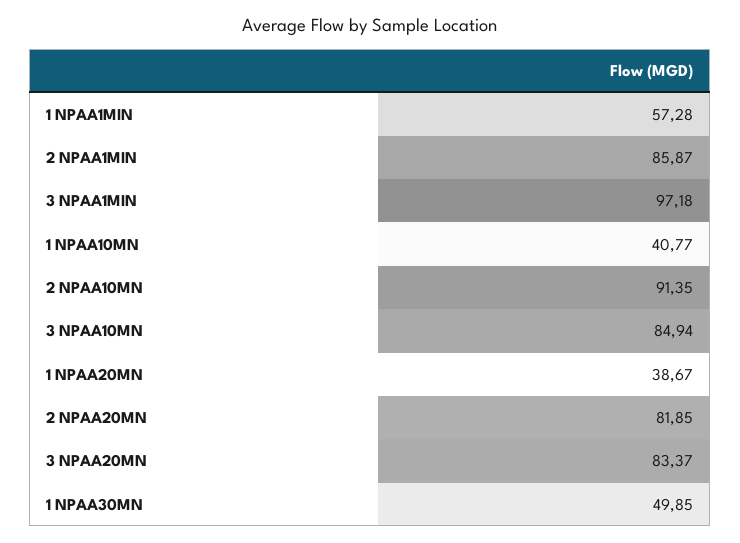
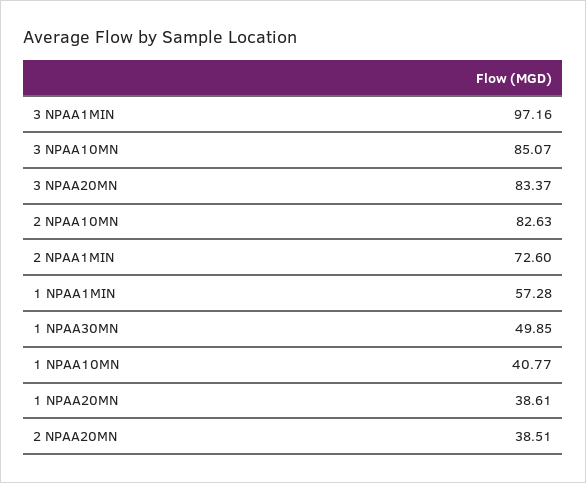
2 NPAA1MIN: 85.87 -> 72.6
3 NPAA1MIN: 97.18 -> 97.16
2 NPAA10MN: 91.35 -> 82.63
3 NPAA10MN: 84.94 -> 85.07
1 NPAA20MN: 38.67 -> 38.61
2 NPAA20MN: 81.85 -> 38.51

